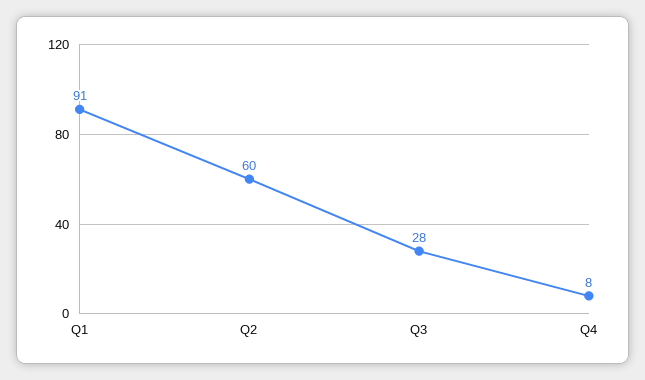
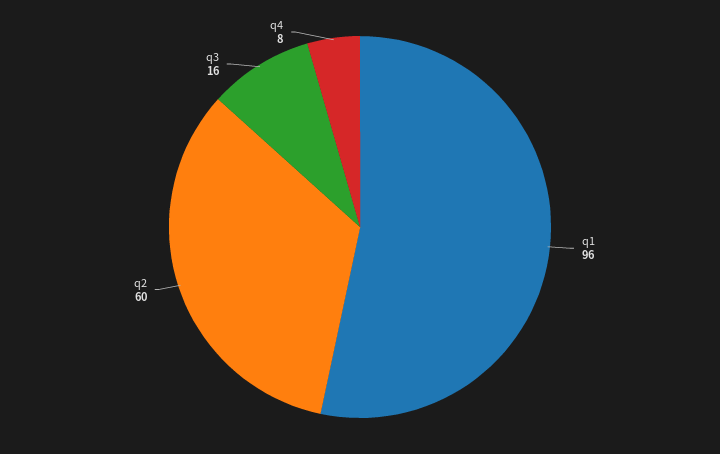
Q1: 91 -> 96
Q3: 28 -> 16

